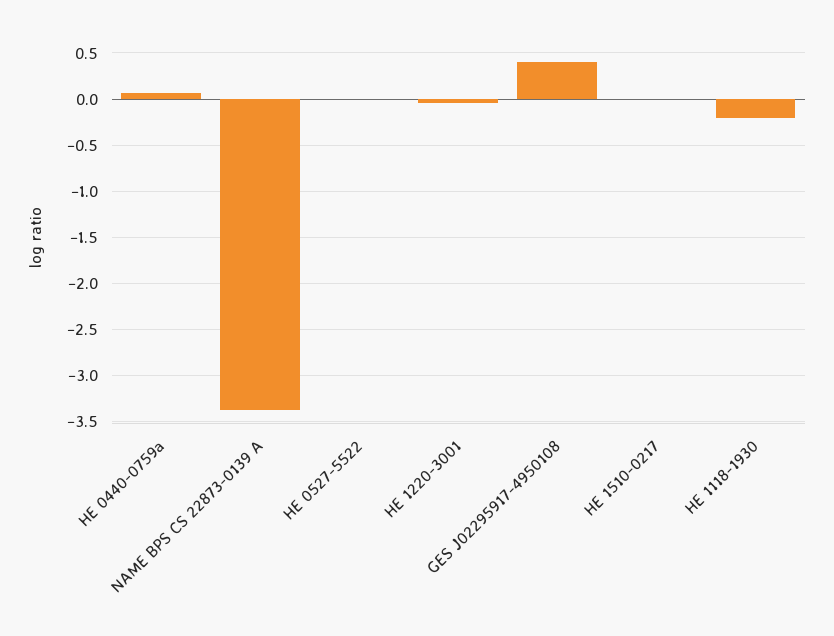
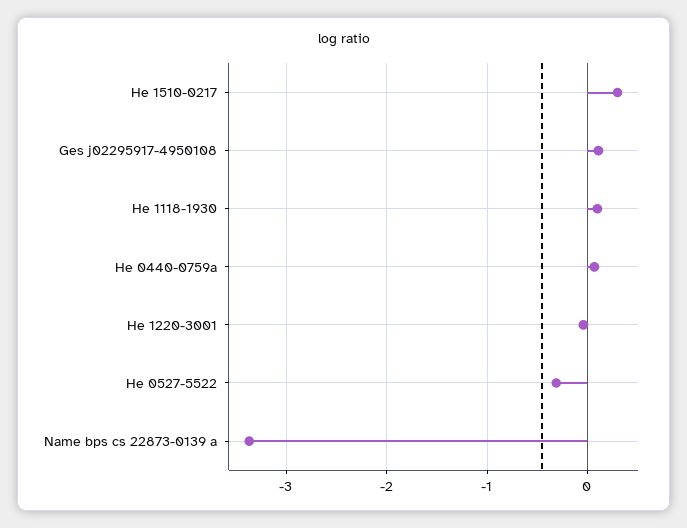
HE 0527-5522: 0 -> -0.3
GES J02295917-4950108: 0.4 -> 0.1
HE 1510-0217: 0 -> 0.3
HE 1118-1930: -0.2 -> 0.1

